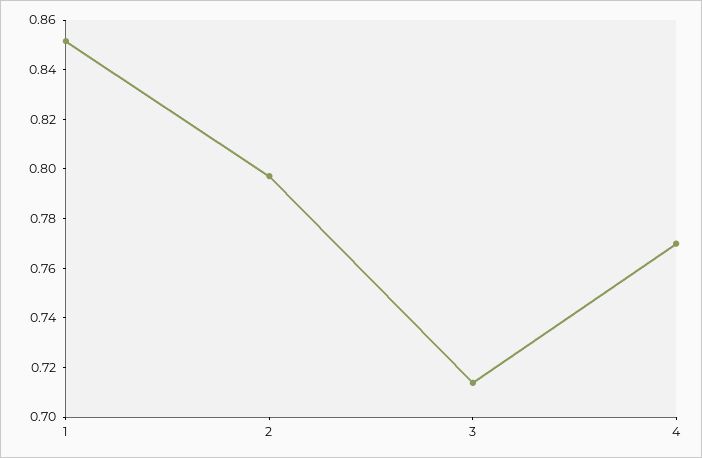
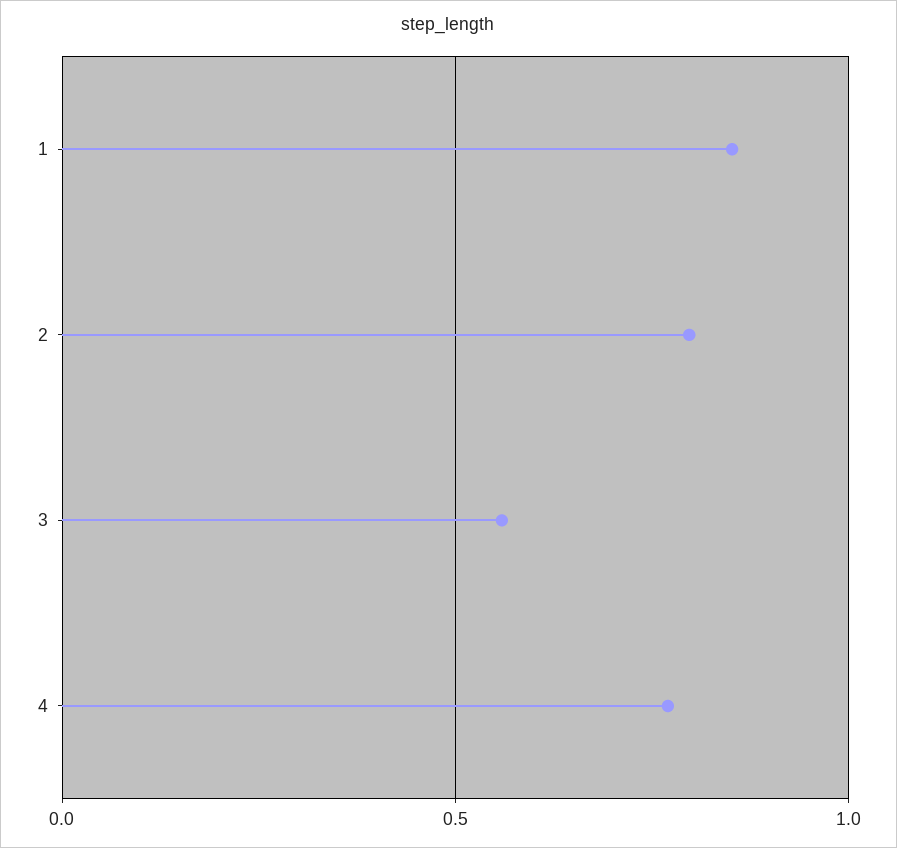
3: 0.715 -> 0.55

